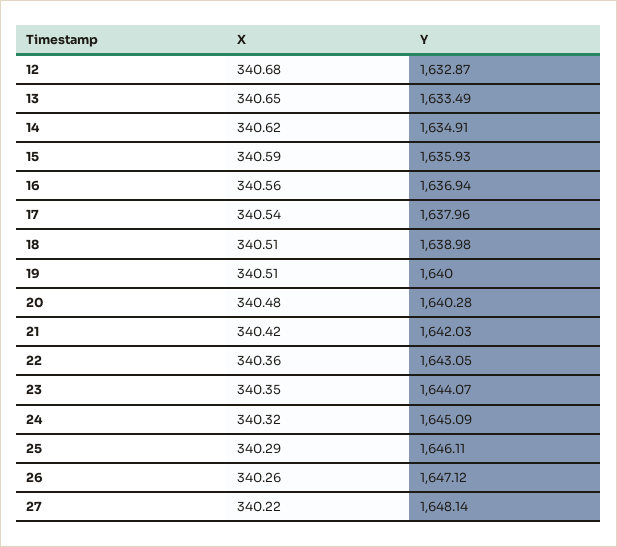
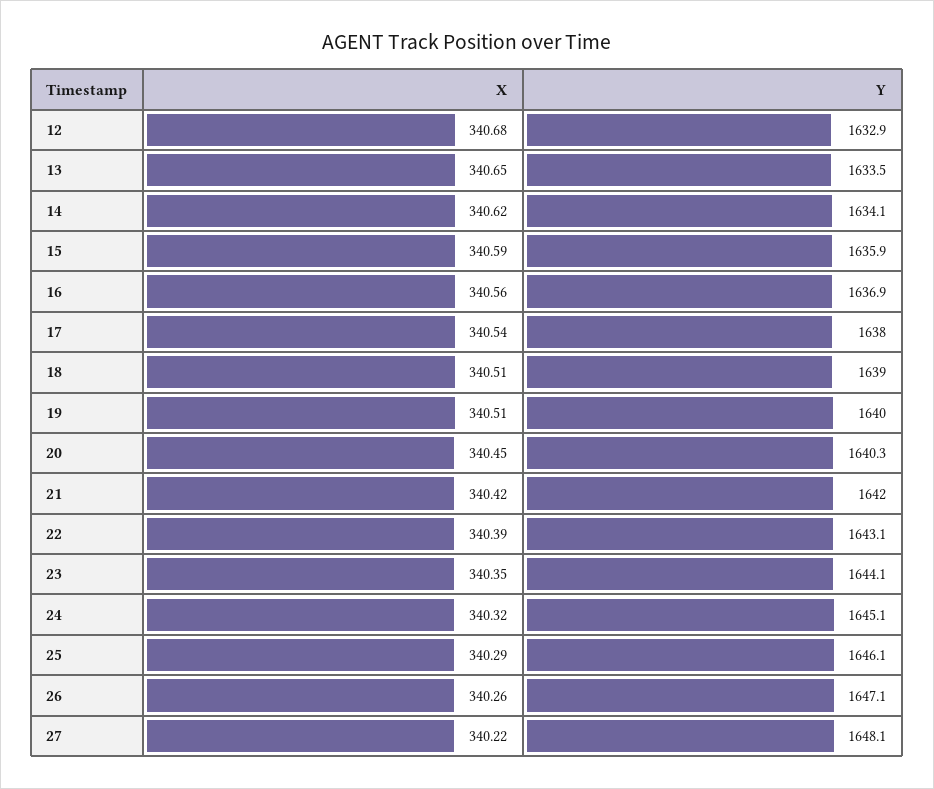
Y, 14: 1634.91 -> 1634.1
X, 20: 340.48 -> 340.45
X, 22: 340.36 -> 340.39

